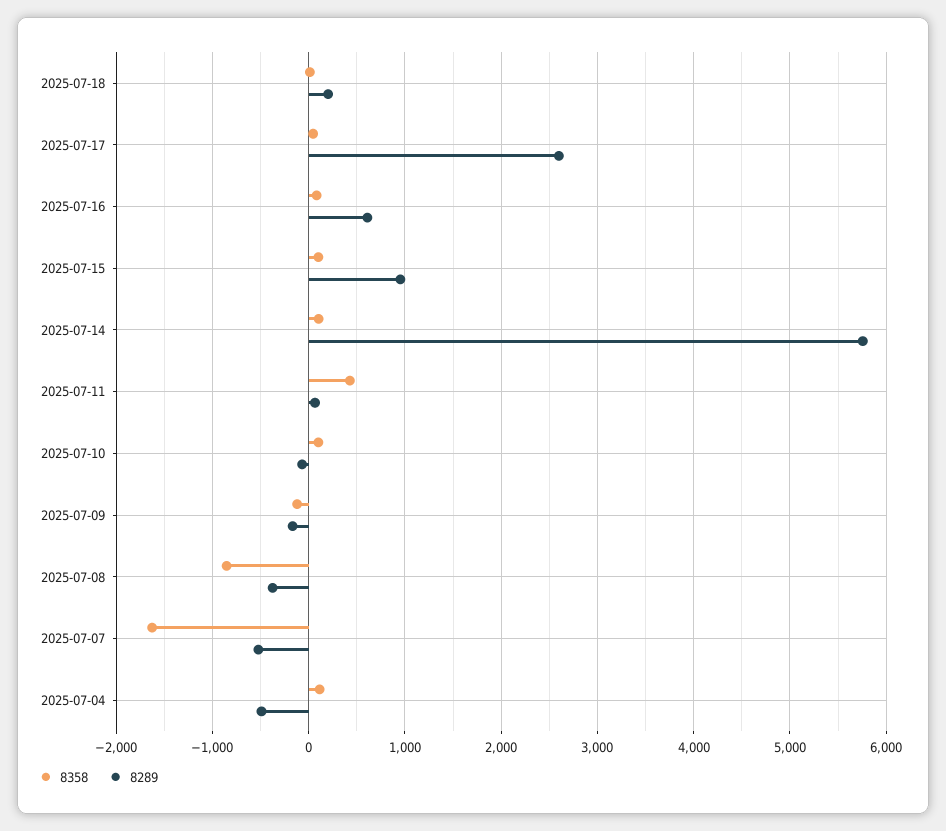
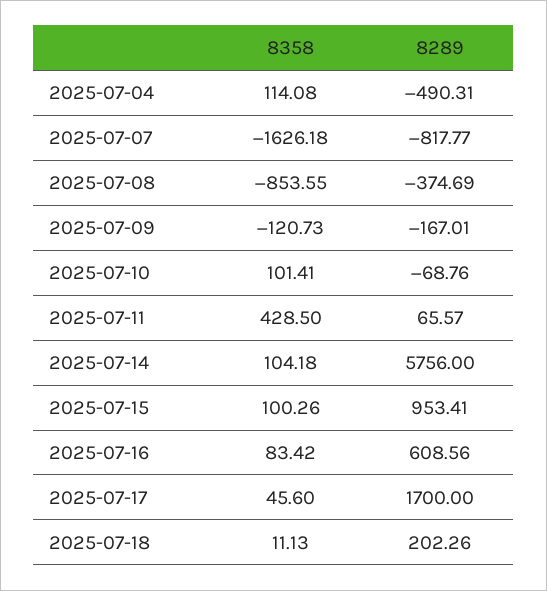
8289, 2025-07-17: 2600 -> 1700
8289, 2025-07-07: -500 -> -817.77

